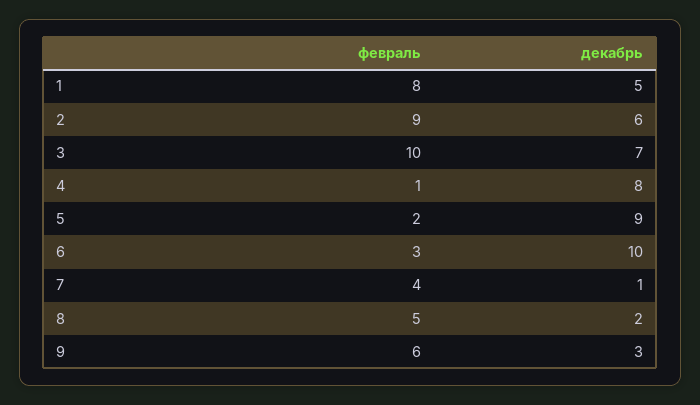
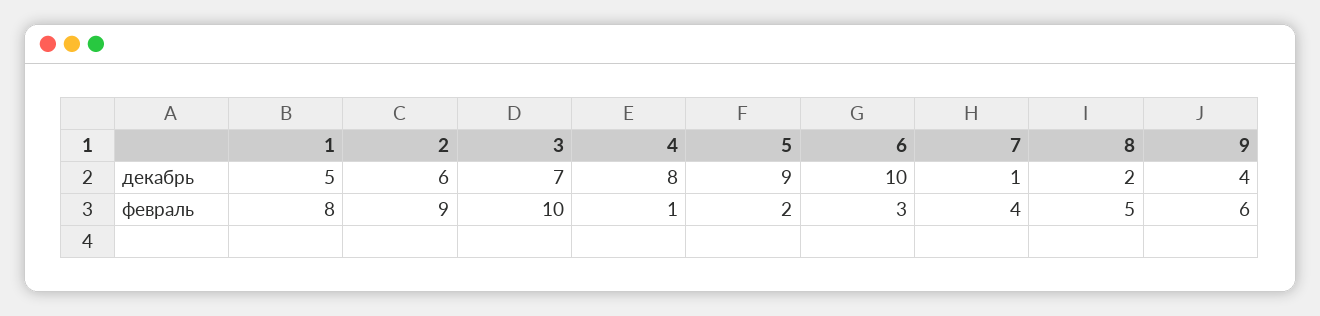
декабрь, 9: 3 -> 4

